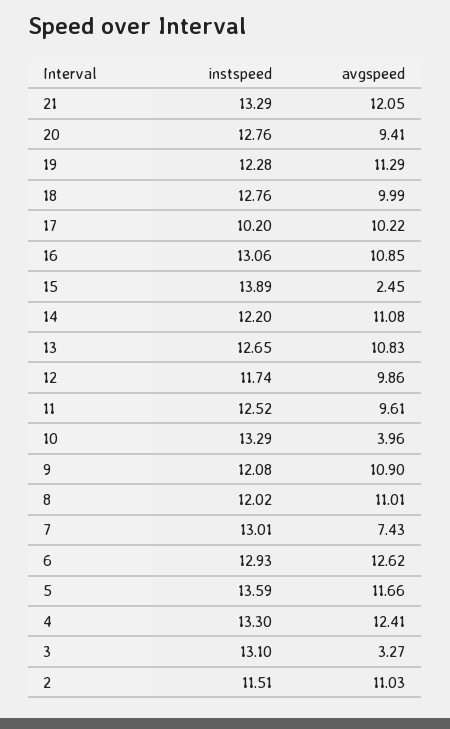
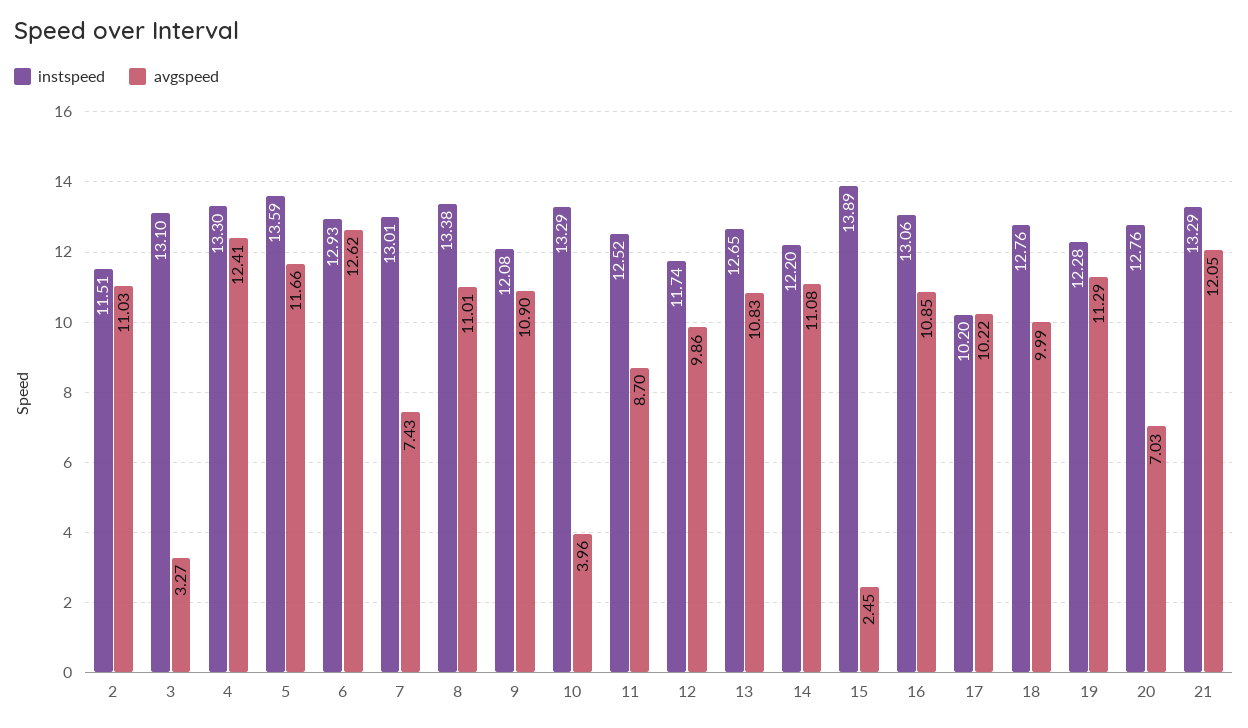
avgspeed, 20: 9.41 -> 7.03
avgspeed, 11: 9.61 -> 8.7
instspeed, 8: 12.02 -> 13.38

